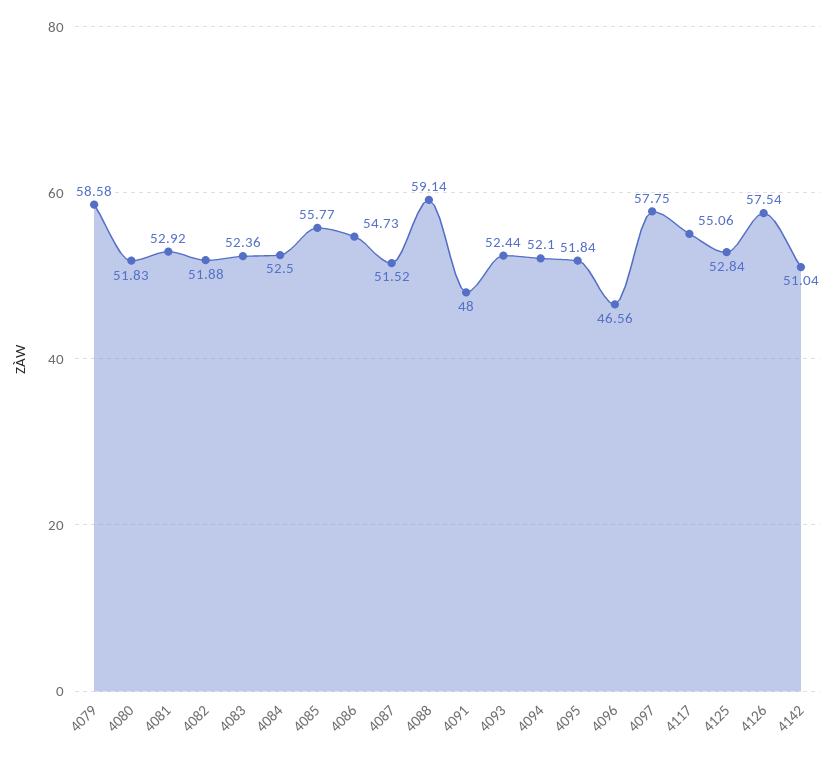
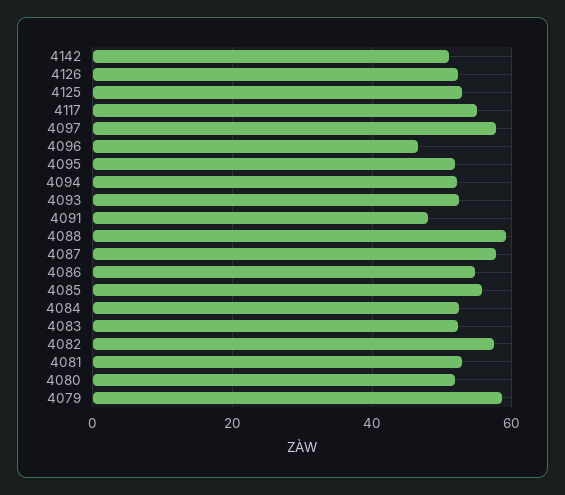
4082: 51.88 -> 58
4087: 51.52 -> 58
4126: 57.54 -> 52

